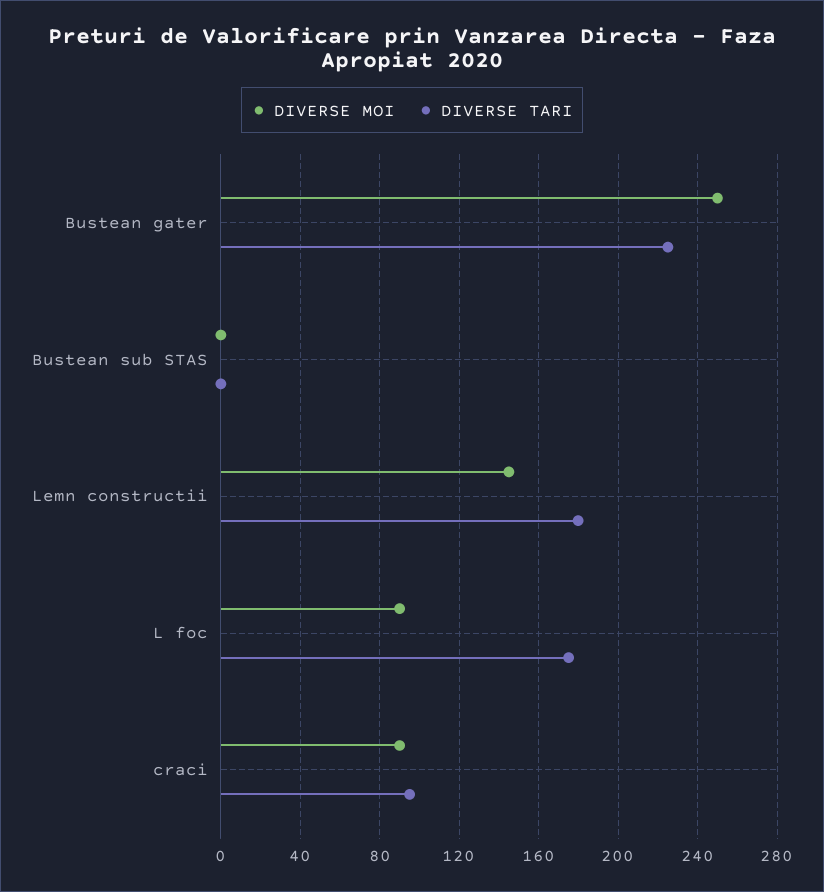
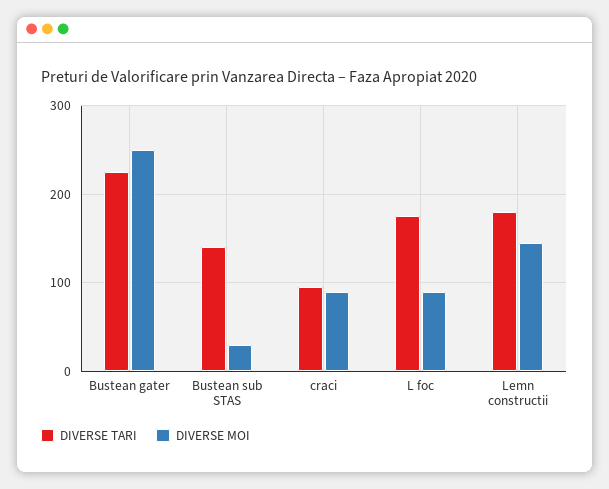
DIVERSE MOI, Bustean sub STAS: 0 -> 30
DIVERSE TARI, Bustean sub STAS: 0 -> 140

